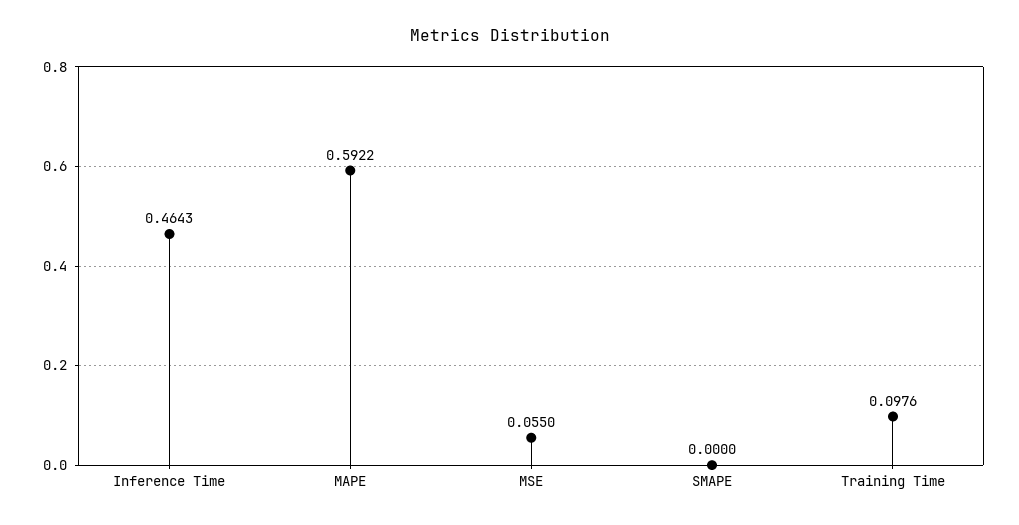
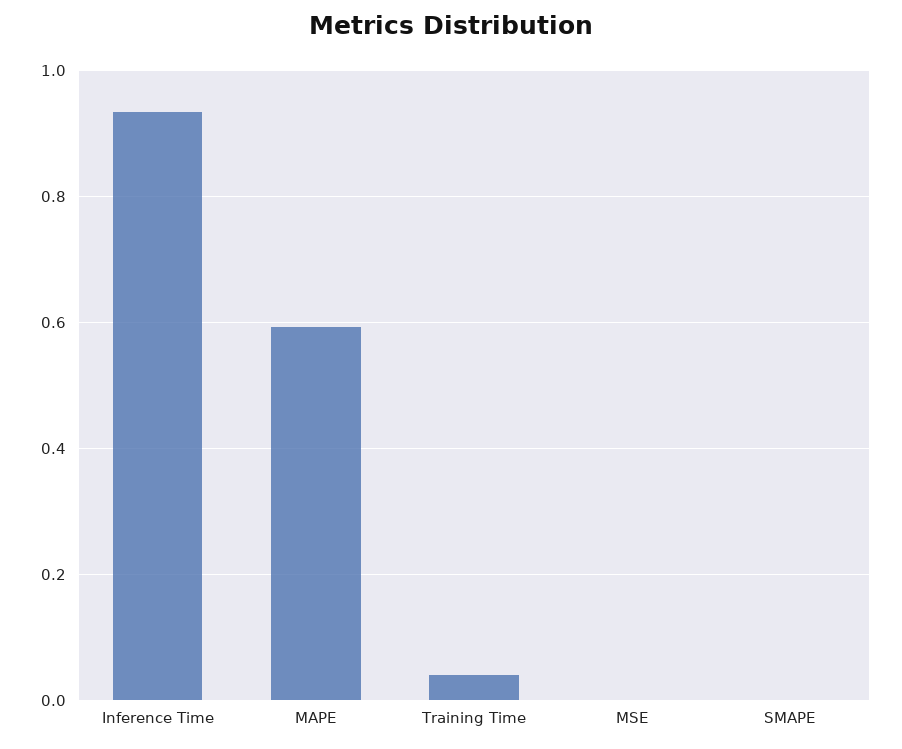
Inference Time: 0.4643 -> 0.94
MSE: 0.055 -> 0
Training Time: 0.0976 -> 0.04

